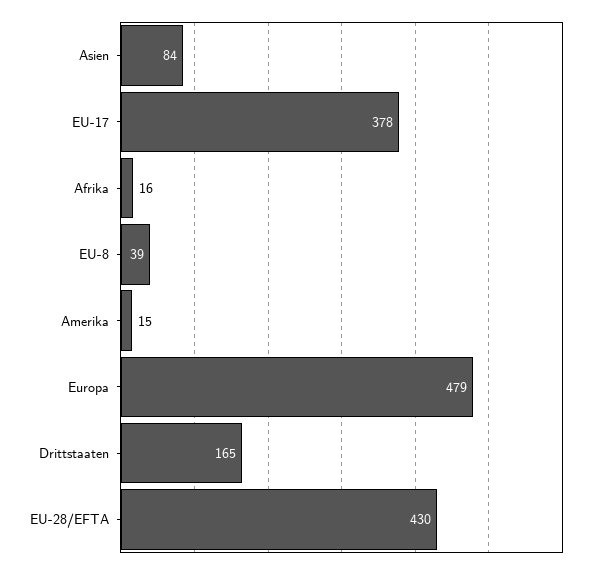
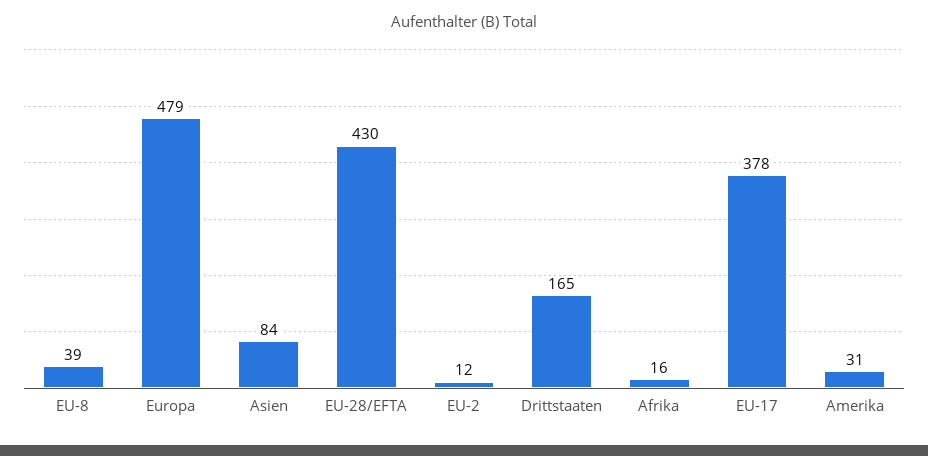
Amerika: 15 -> 31
EU-2: none -> 12

